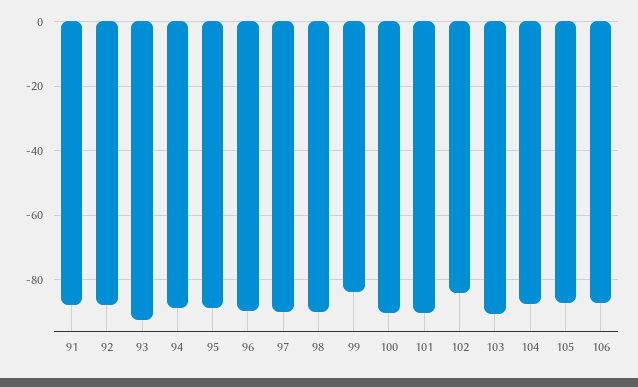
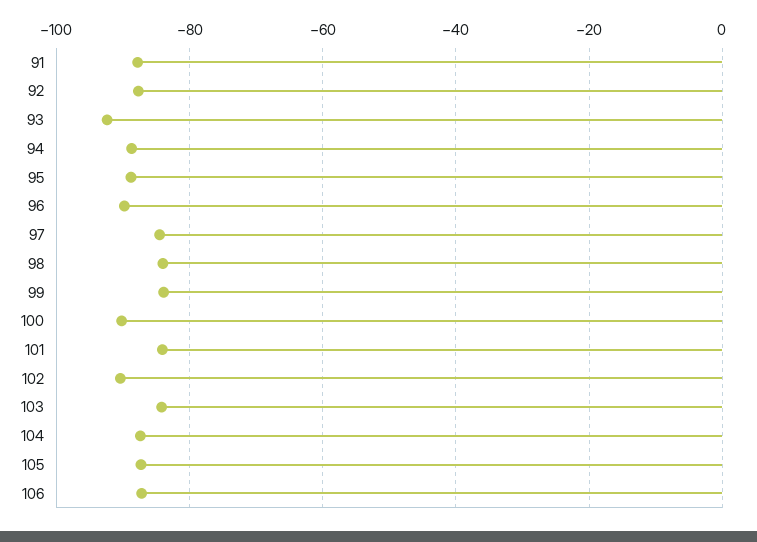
97: -90 -> -84
98: -90 -> -84
101: -90 -> -84
102: -84 -> -90
103: -90 -> -84

